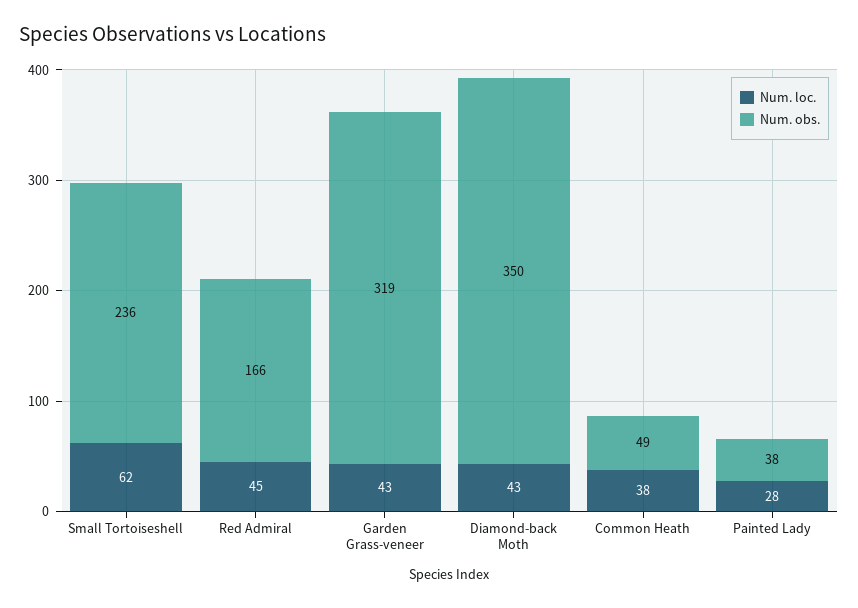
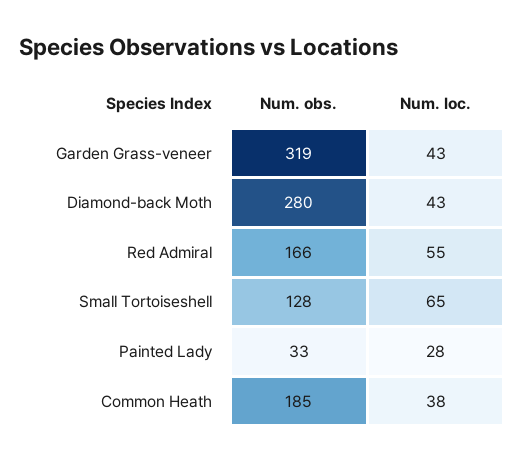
Num. loc., Small Tortoiseshell: 62 -> 65
Num. obs., Small Tortoiseshell: 236 -> 128
Num. loc., Red Admiral: 45 -> 55
Num. obs., Diamond-back Moth: 350 -> 280
Num. obs., Common Heath: 49 -> 185
Num. obs., Painted Lady: 38 -> 33

